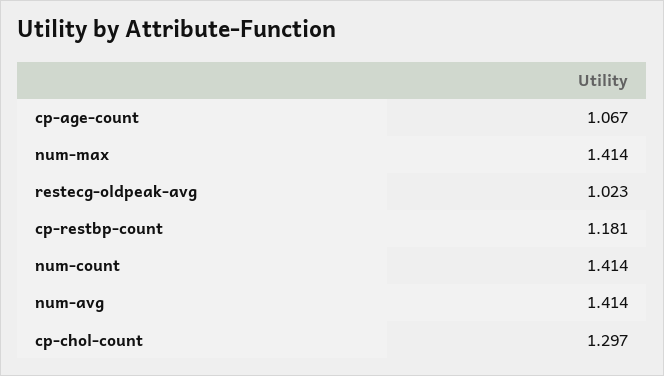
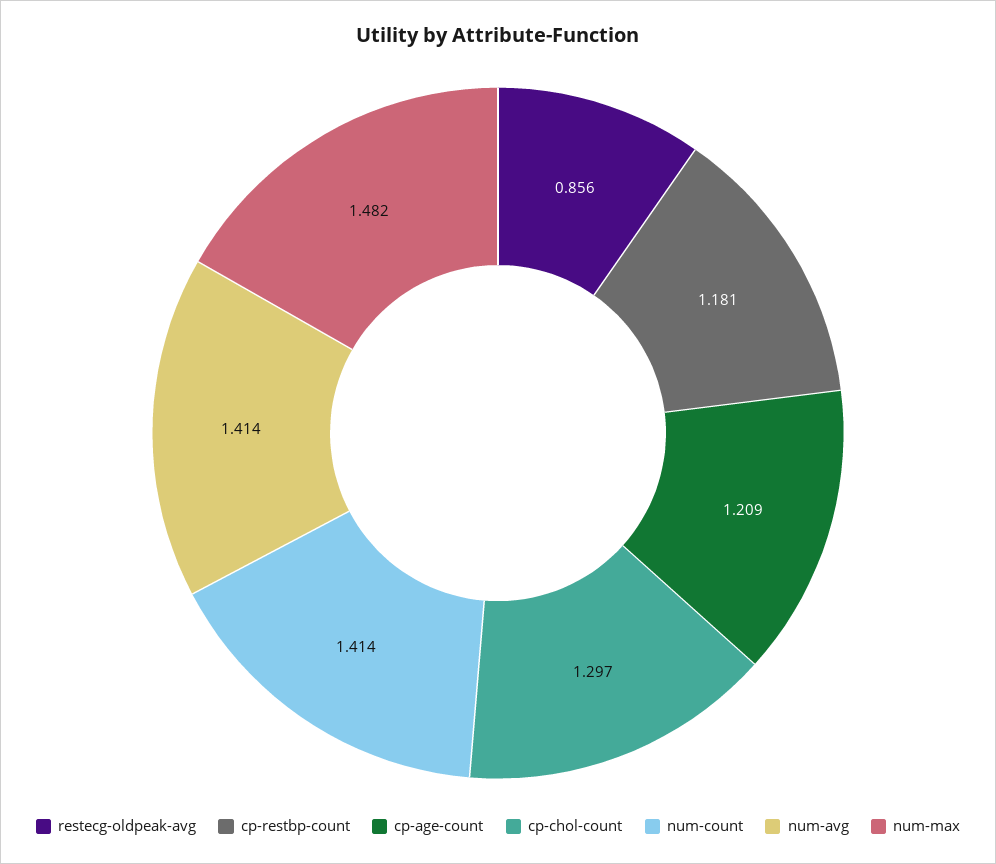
cp-age-count: 1.067 -> 1.209
num-max: 1.414 -> 1.482
restecg-oldpeak-avg: 1.023 -> 0.856

